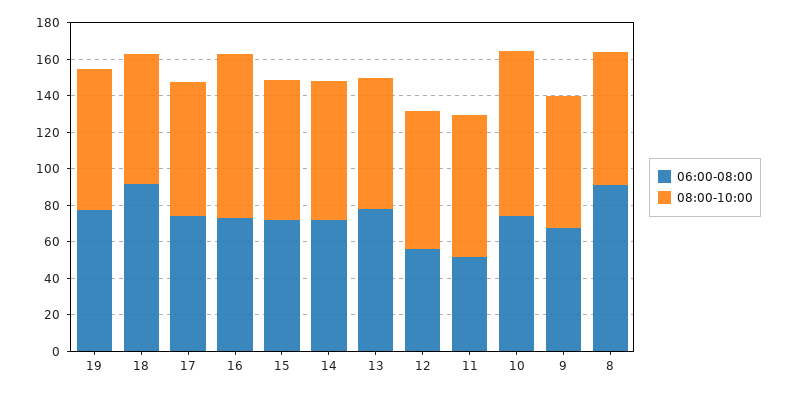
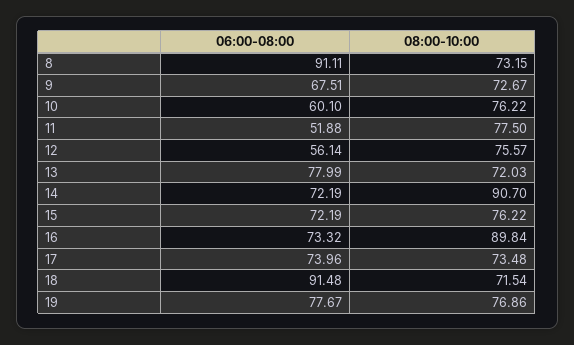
08:00-10:00, 14: 75 -> 90.7
06:00-08:00, 10: 75 -> 60.1
08:00-10:00, 10: 90 -> 76.22

